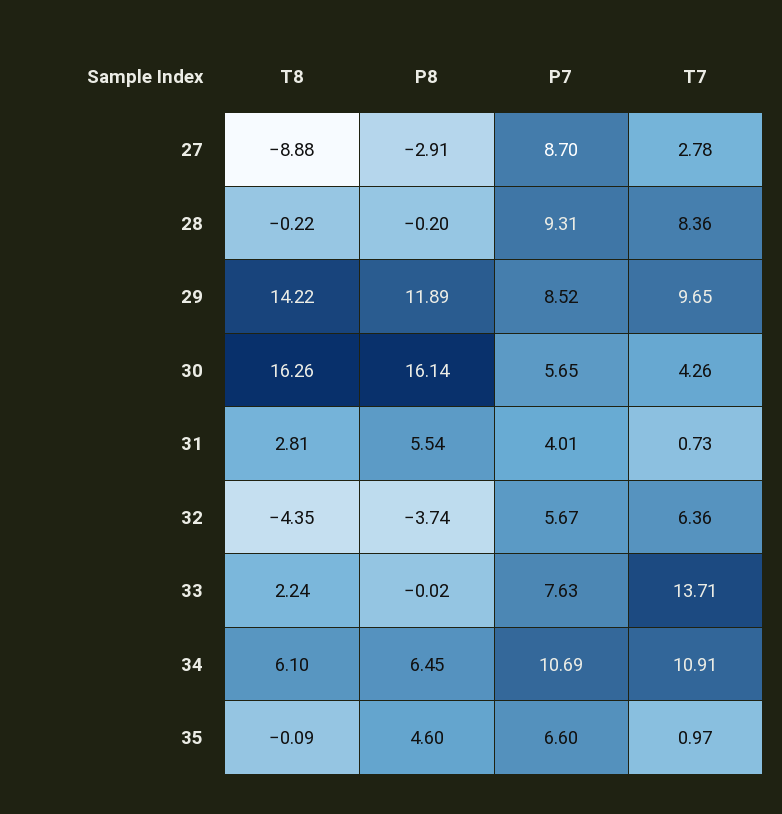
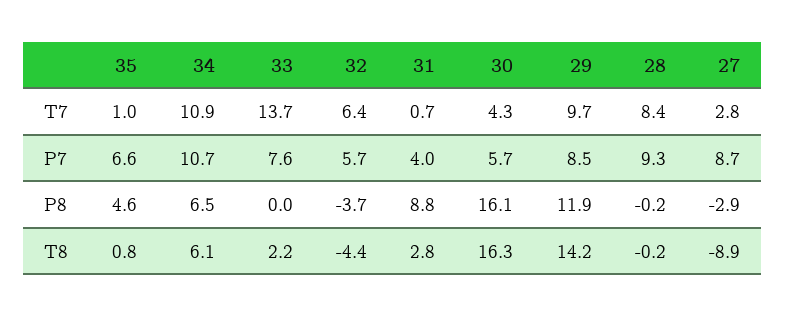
P8, 31: 5.54 -> 8.8
T8, 35: -0.09 -> 0.8

